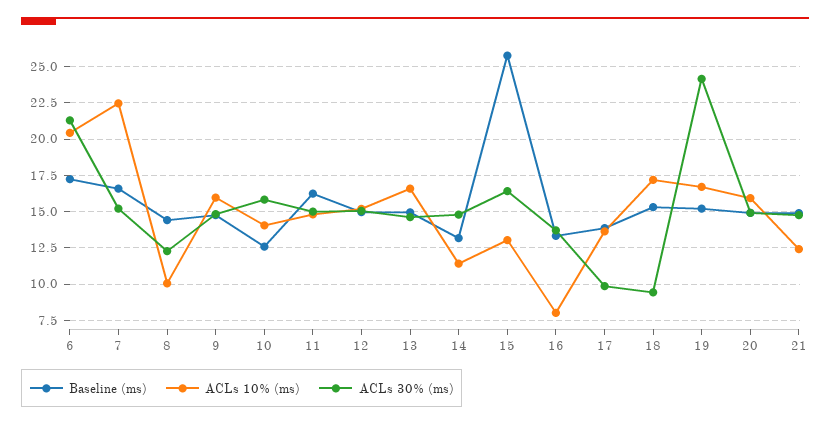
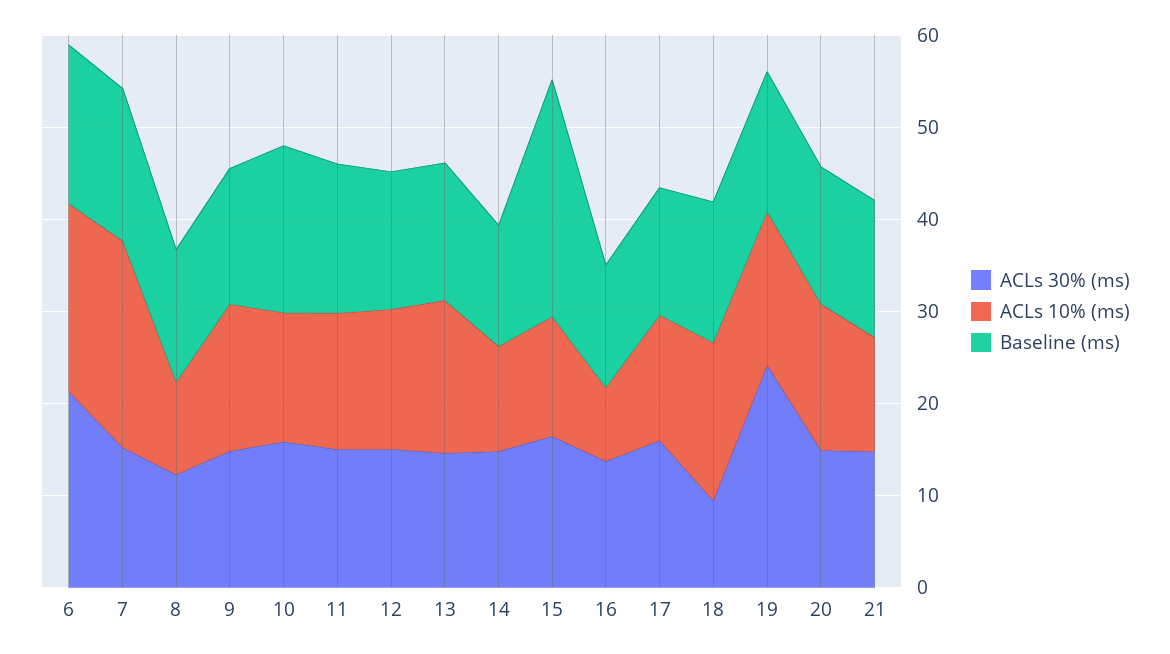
Baseline (ms), 10: 12.5 -> 18
ACLs 30% (ms), 17: 10 -> 16

